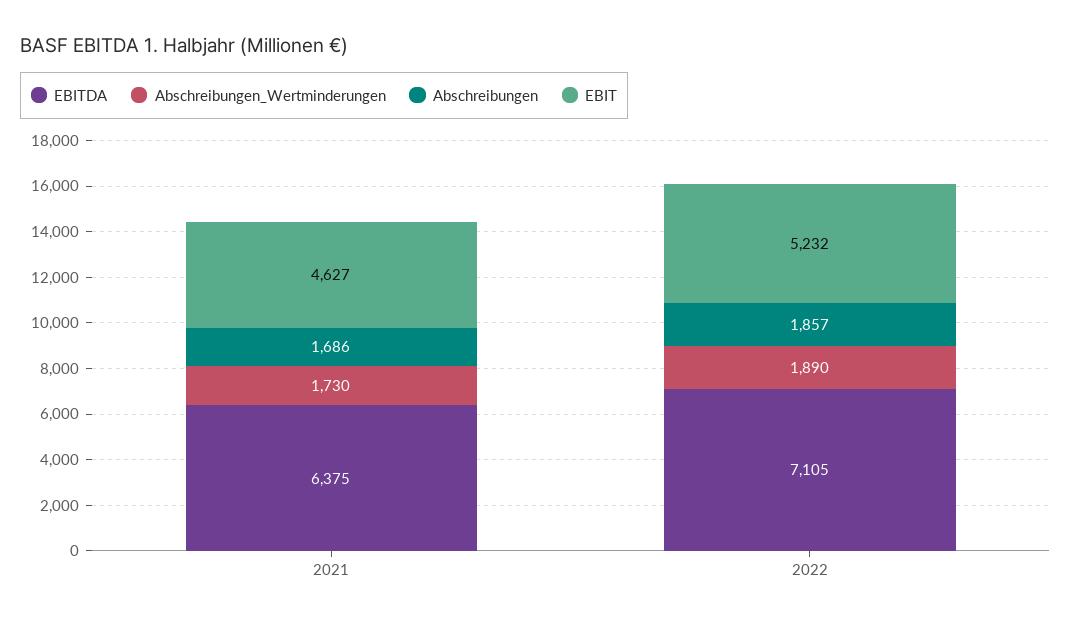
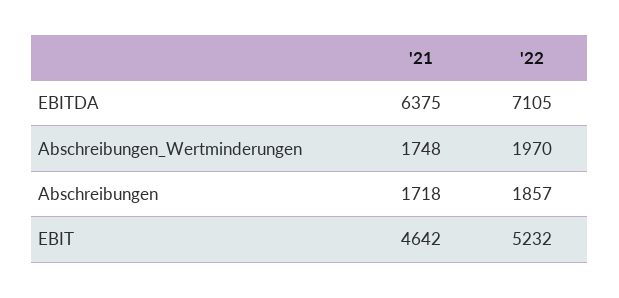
Abschreibungen_Wertminderungen, 2021: 1730 -> 1748
Abschreibungen, 2021: 1686 -> 1718
EBIT, 2021: 4627 -> 4642
Abschreibungen_Wertminderungen, 2022: 1890 -> 1970

